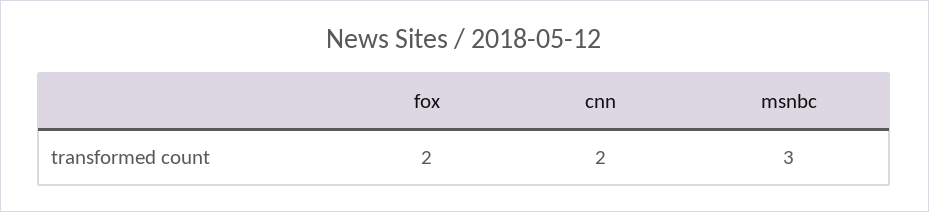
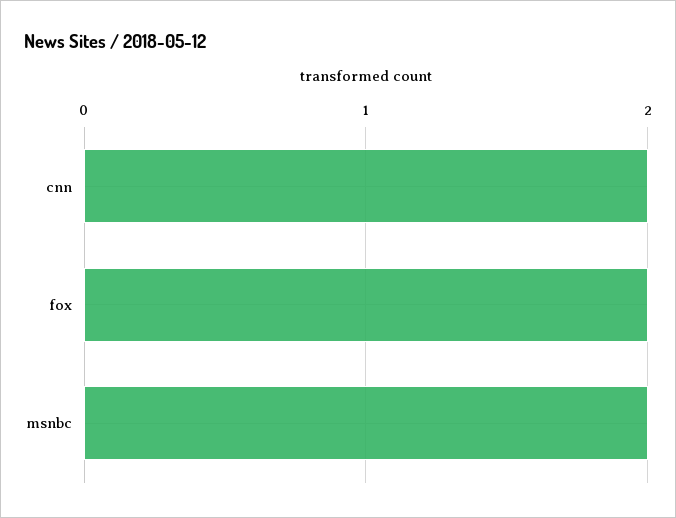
msnbc: 3 -> 2

